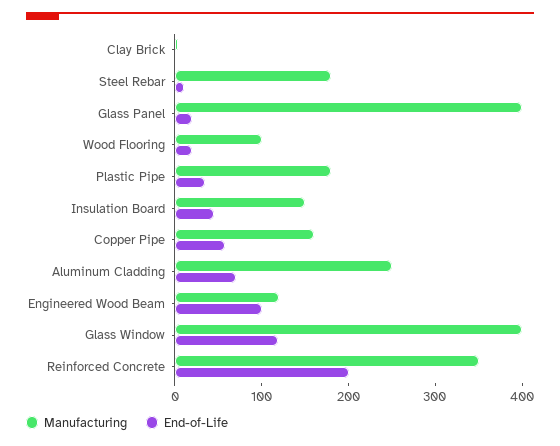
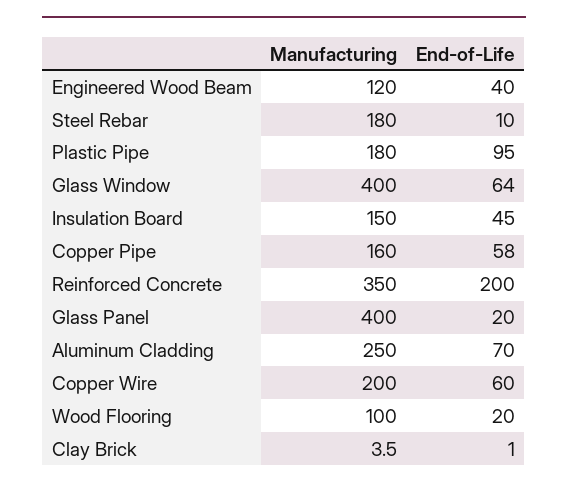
End-of-Life, Plastic Pipe: 40 -> 95
End-of-Life, Engineered Wood Beam: 100 -> 40
End-of-Life, Glass Window: 120 -> 64
Manufacturing, Copper Wire: none -> 200
End-of-Life, Copper Wire: none -> 60

